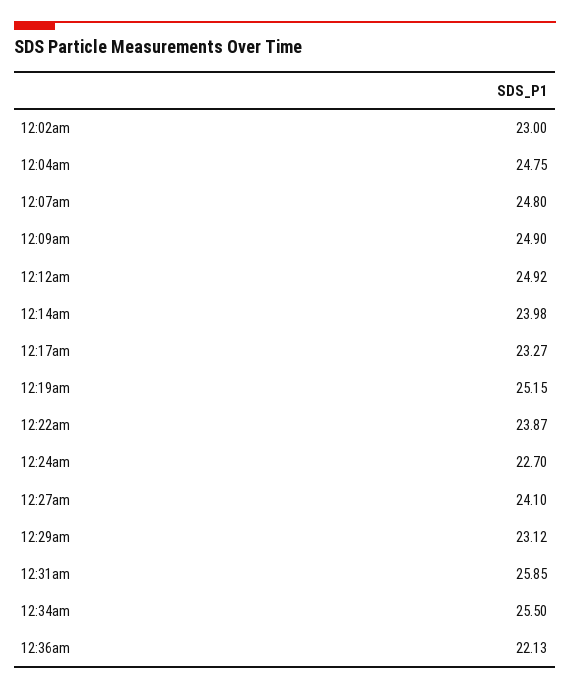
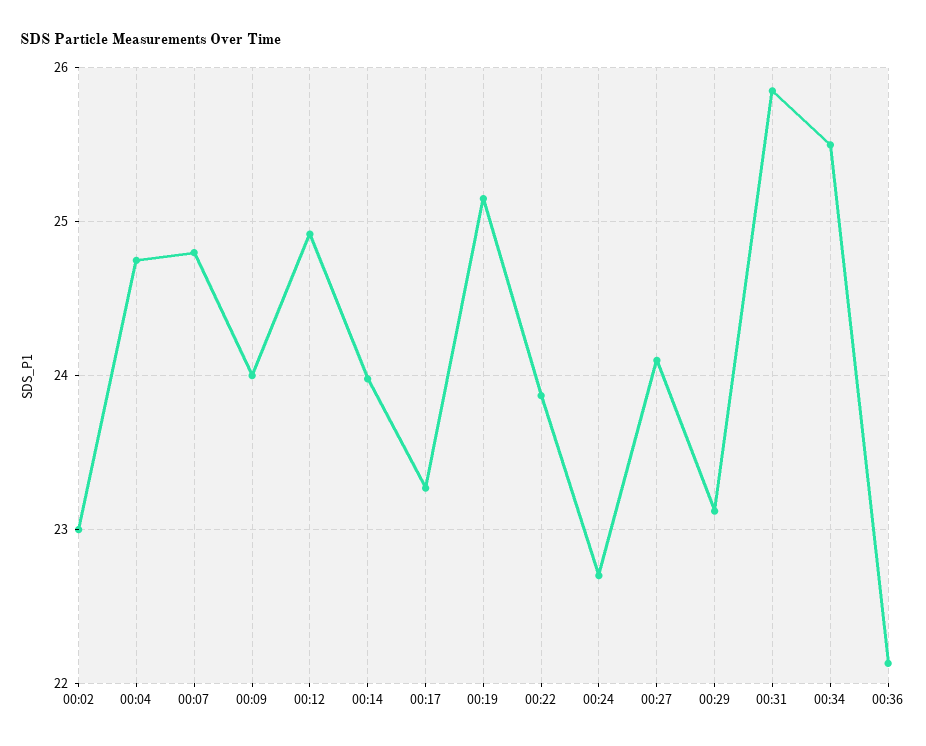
12:09am: 24.9 -> 24

